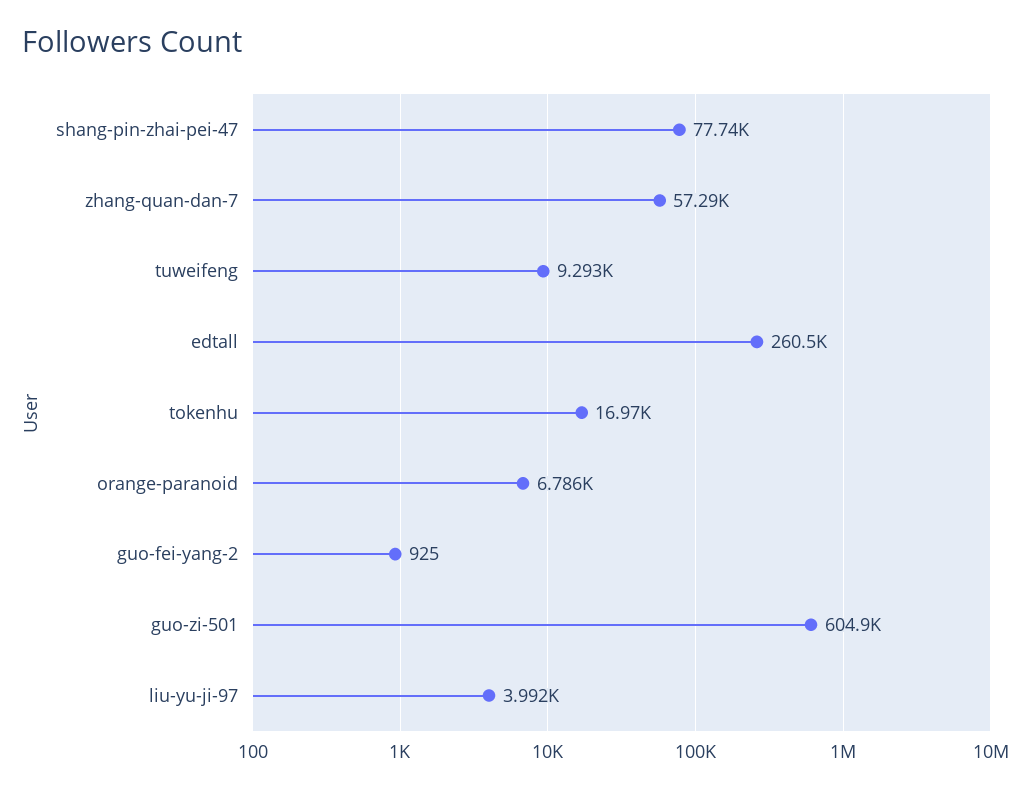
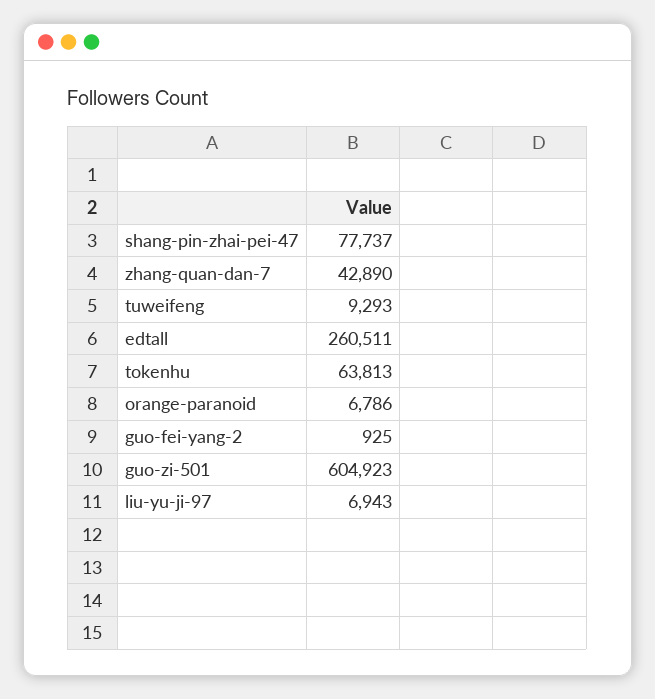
zhang-quan-dan-7: 57290 -> 42890
tokenhu: 16970 -> 63813
liu-yu-ji-97: 3992 -> 6943

